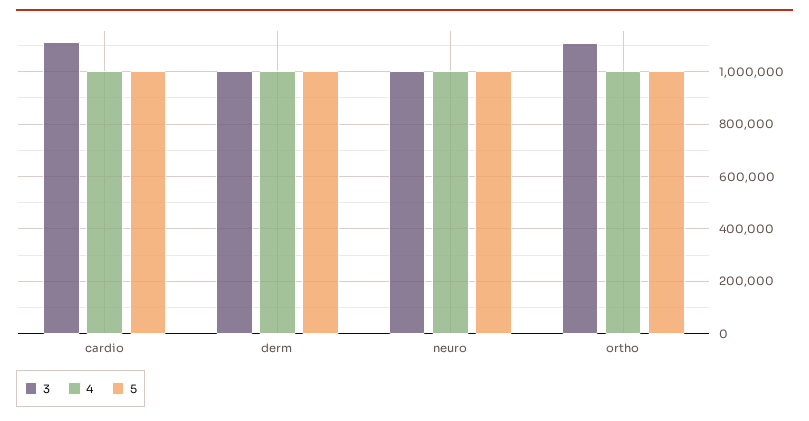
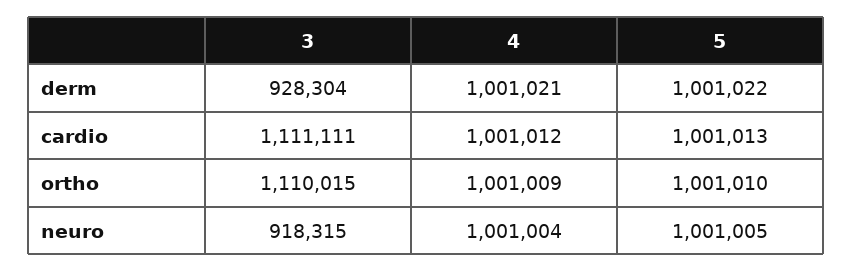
3, derm: 1000000 -> 928304
3, neuro: 1000000 -> 918315

